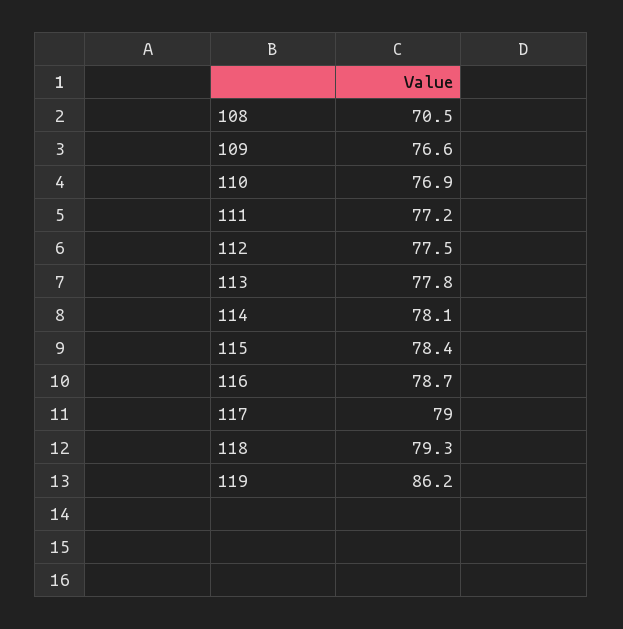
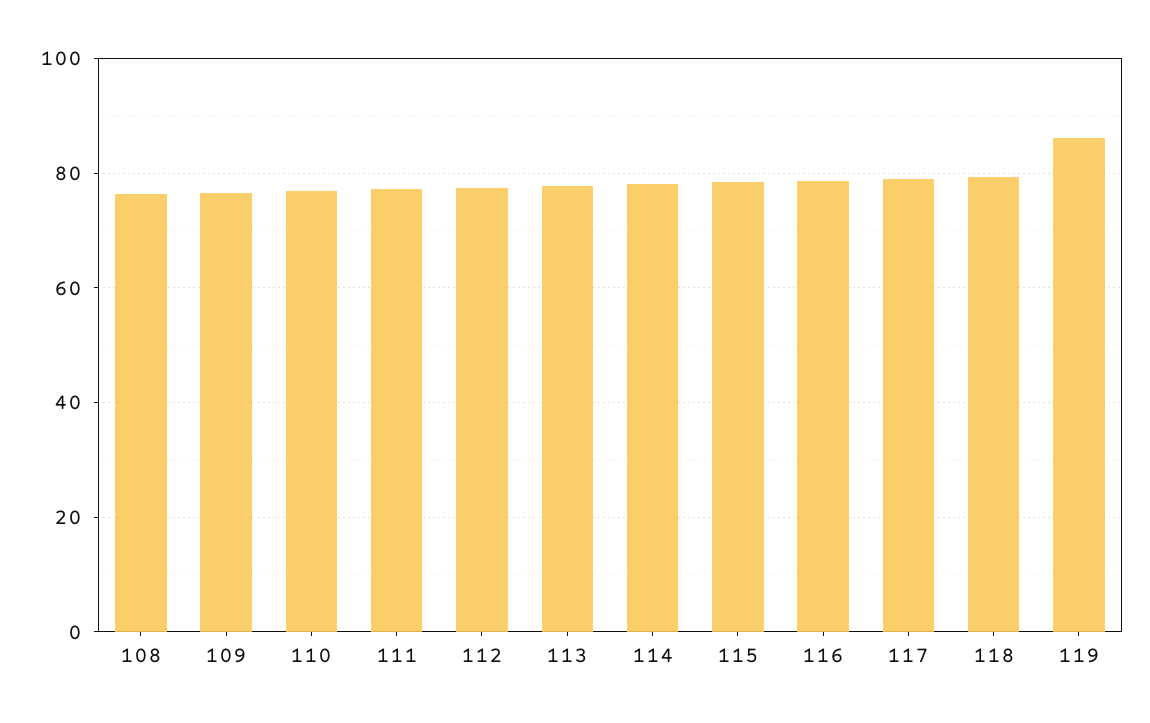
108: 70.5 -> 76

